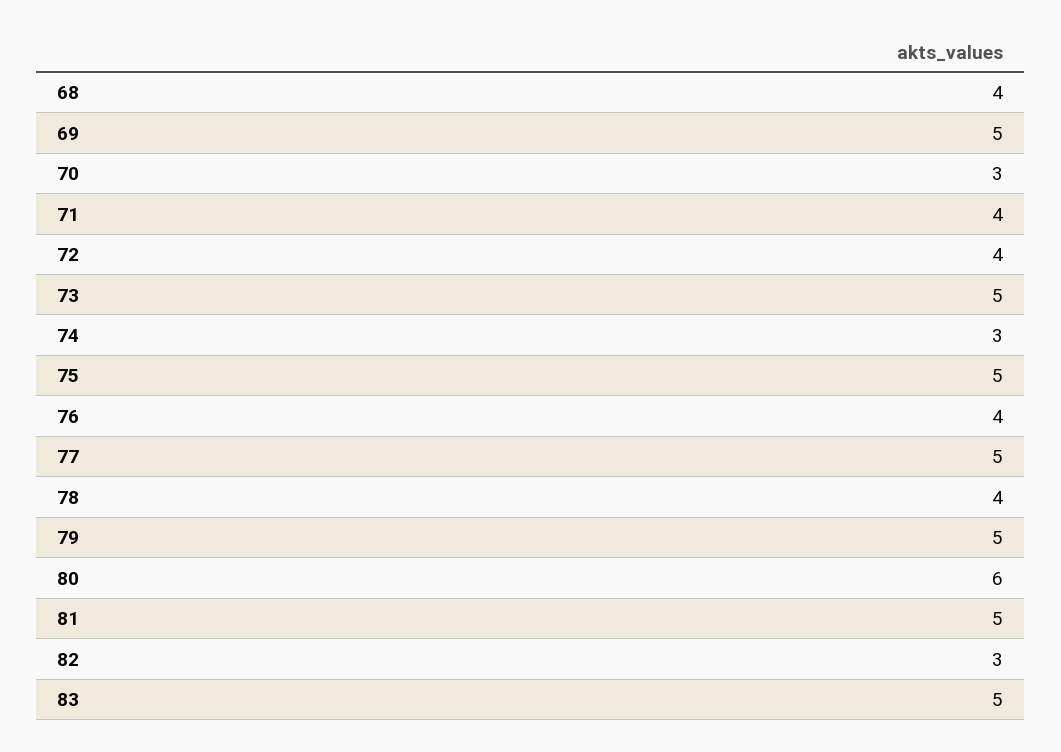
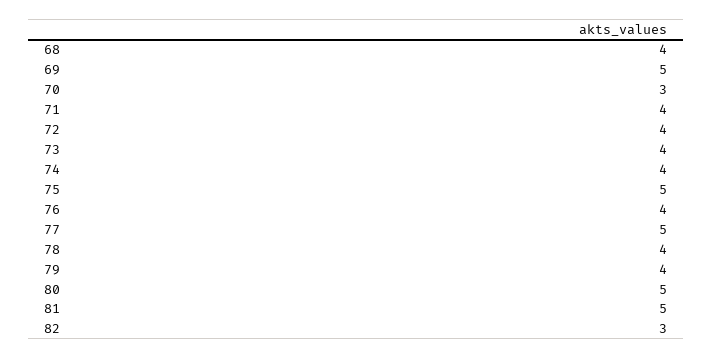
73: 5 -> 4
74: 3 -> 4
79: 5 -> 4
80: 6 -> 5
83: 5 -> none

